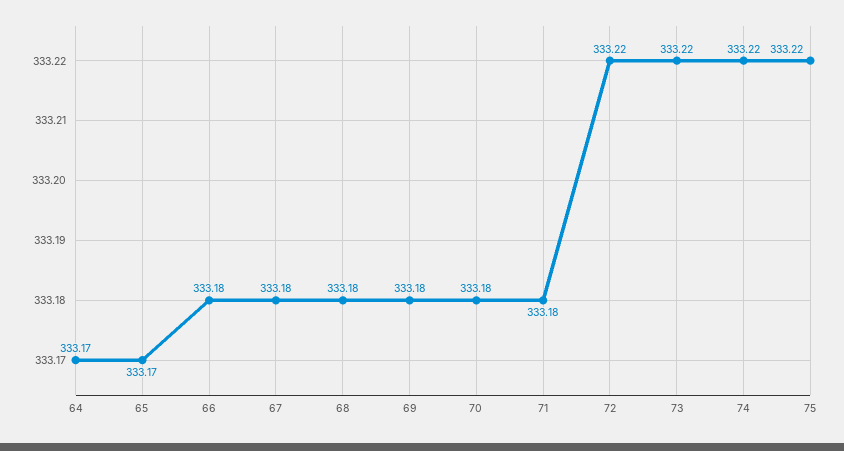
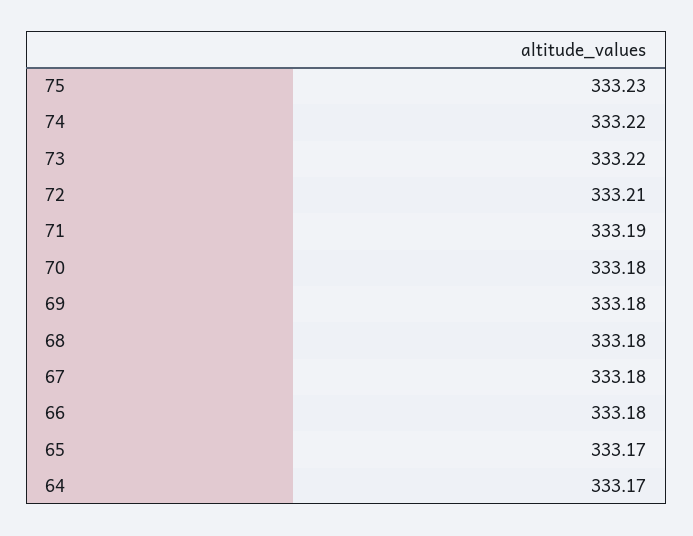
71: 333.18 -> 333.19
72: 333.22 -> 333.21
75: 333.22 -> 333.23

